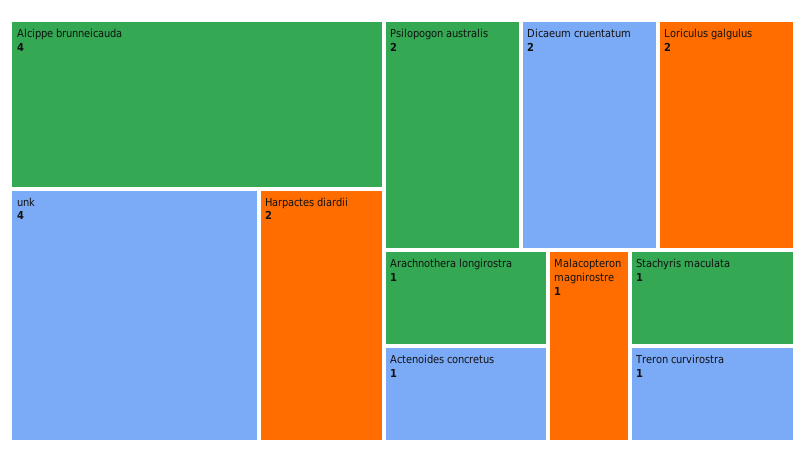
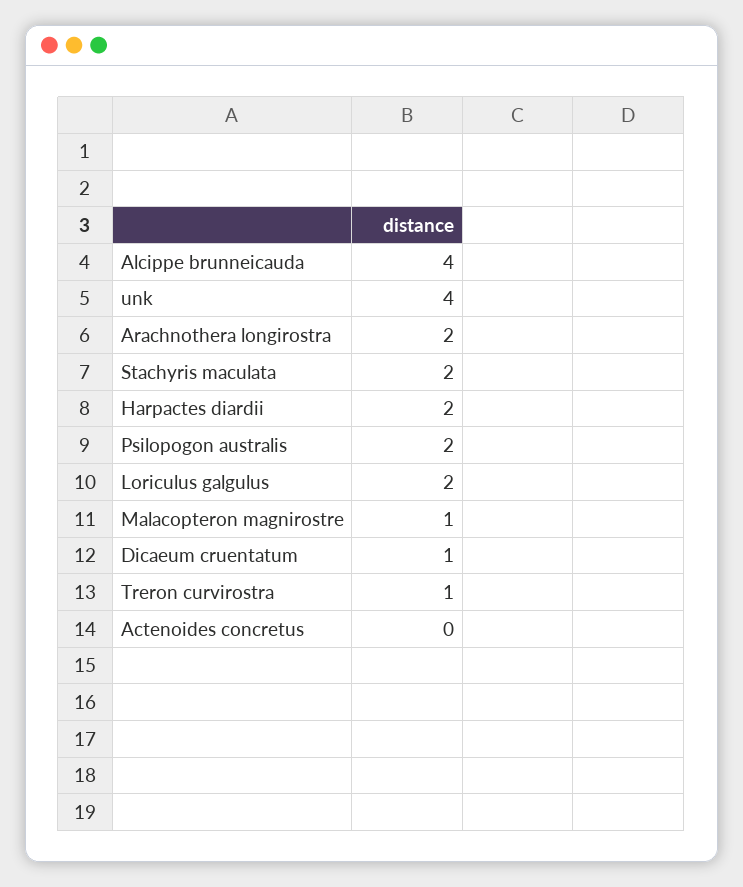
Dicaeum cruentatum: 2 -> 1
Arachnothera longirostra: 1 -> 2
Actenoides concretus: 1 -> 0
Stachyris maculata: 1 -> 2

